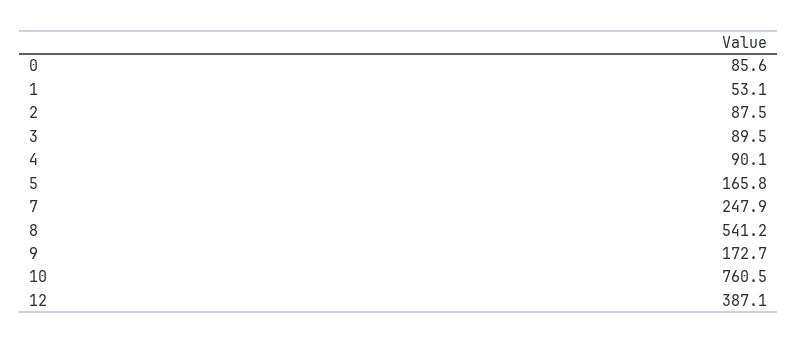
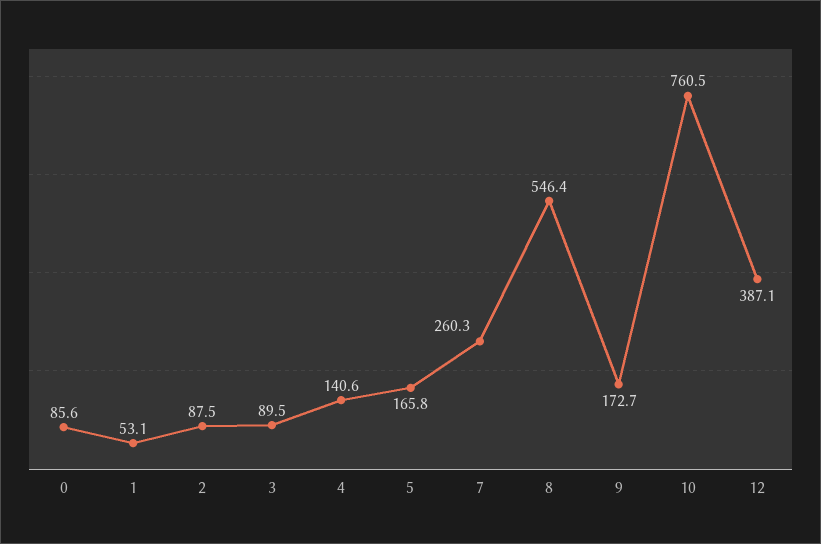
4: 90.1 -> 140.6
7: 247.9 -> 260.3
8: 541.2 -> 546.4

